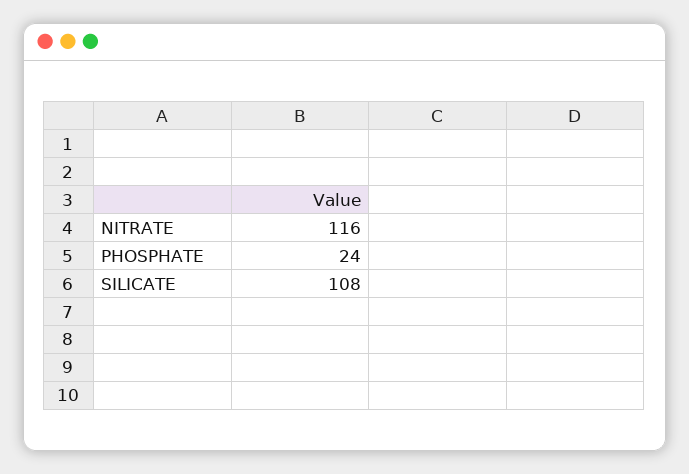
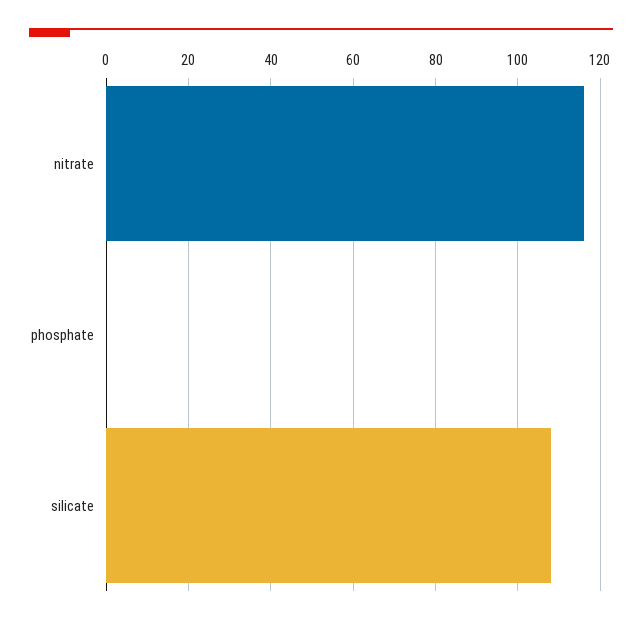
PHOSPHATE: 24 -> 0

